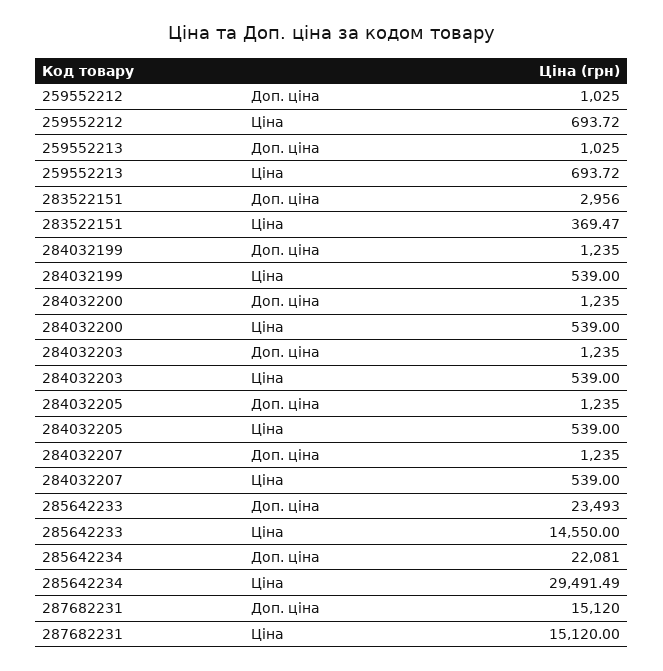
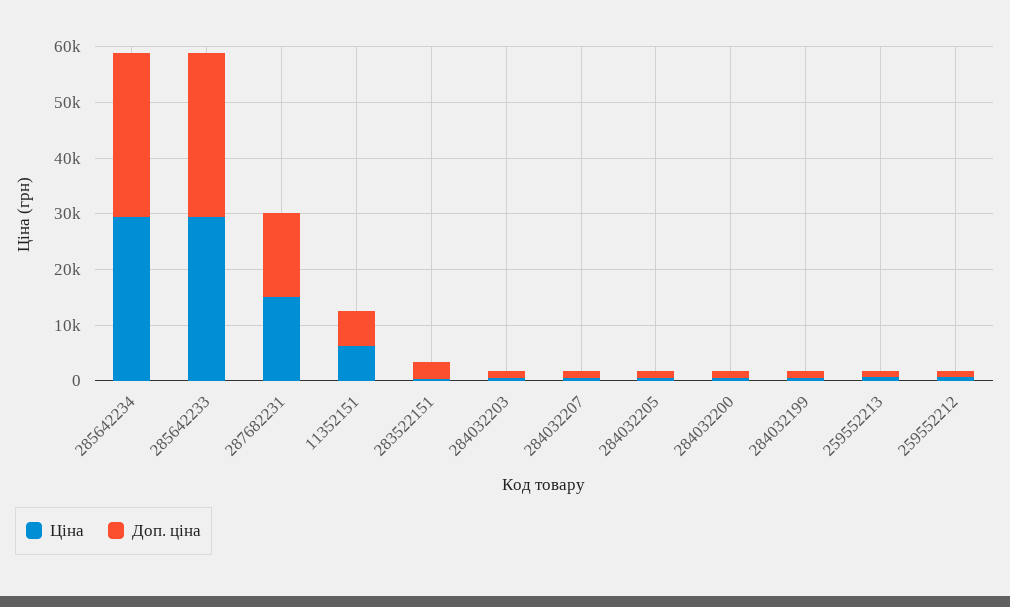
Доп. ціна, 285642233: 23493 -> 30000
Ціна, 285642233: 14550 -> 30000
Доп. ціна, 285642234: 22081 -> 30000
Ціна, 11352151: none -> 6000
Доп. ціна, 11352151: none -> 6000

